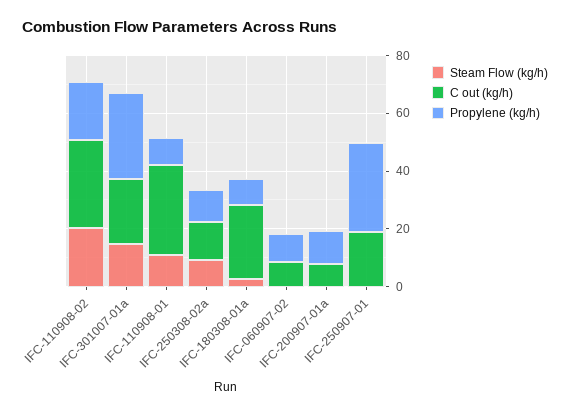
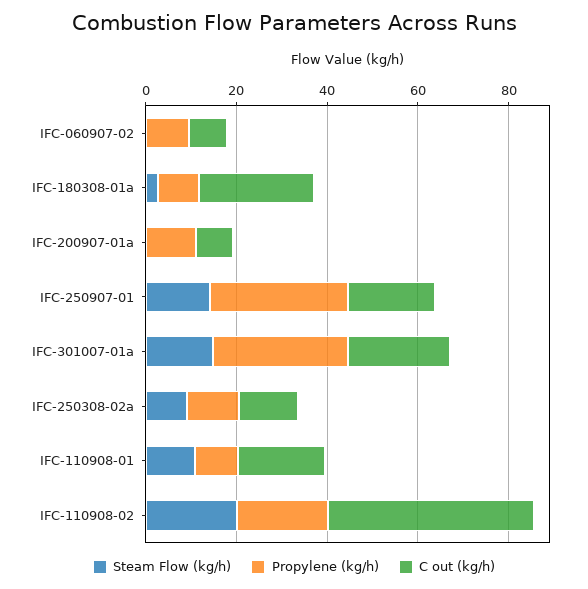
C out (kg/h), IFC-110908-02: 30 -> 45
C out (kg/h), IFC-110908-01: 30 -> 20
Steam Flow (kg/h), IFC-250907-01: 0 -> 15

